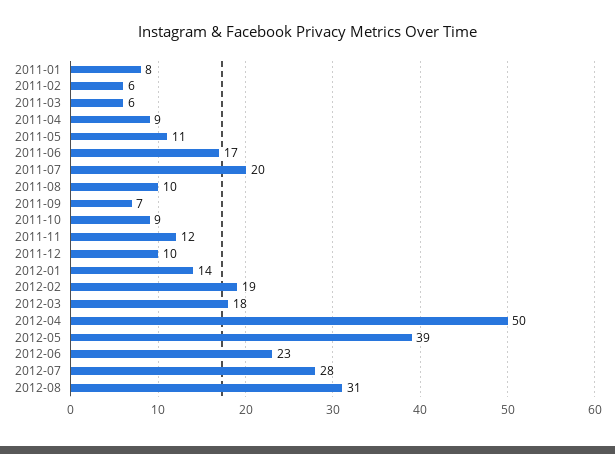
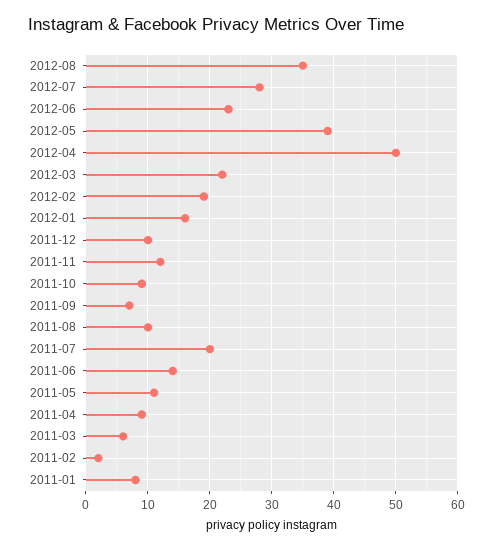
2011-02: 6 -> 2
2011-06: 17 -> 14
2012-01: 14 -> 16
2012-03: 18 -> 22
2012-08: 31 -> 35

